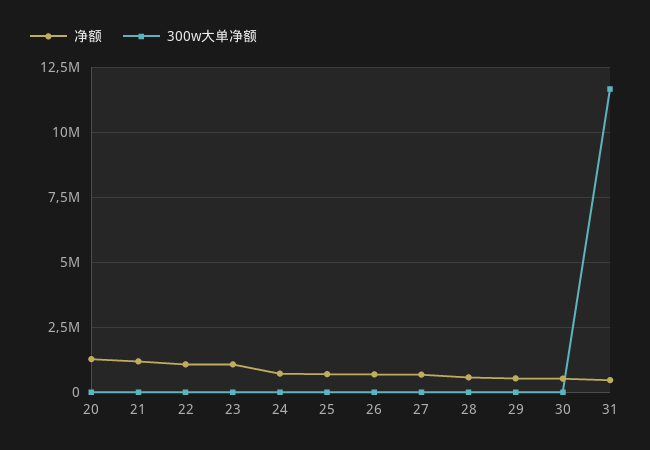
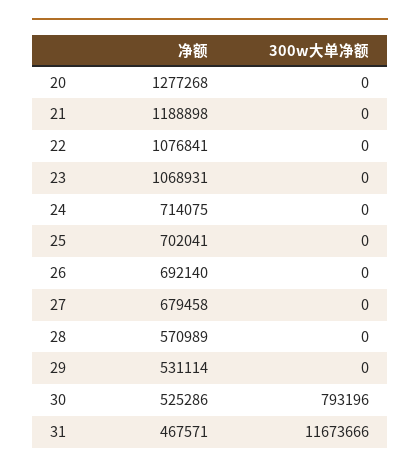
300w大单净额, 30: 0 -> 793196

